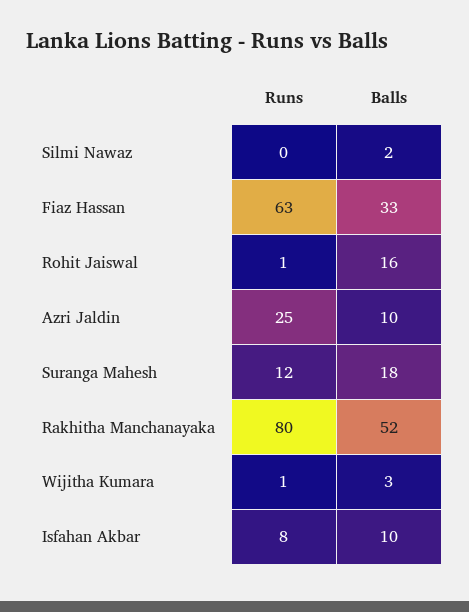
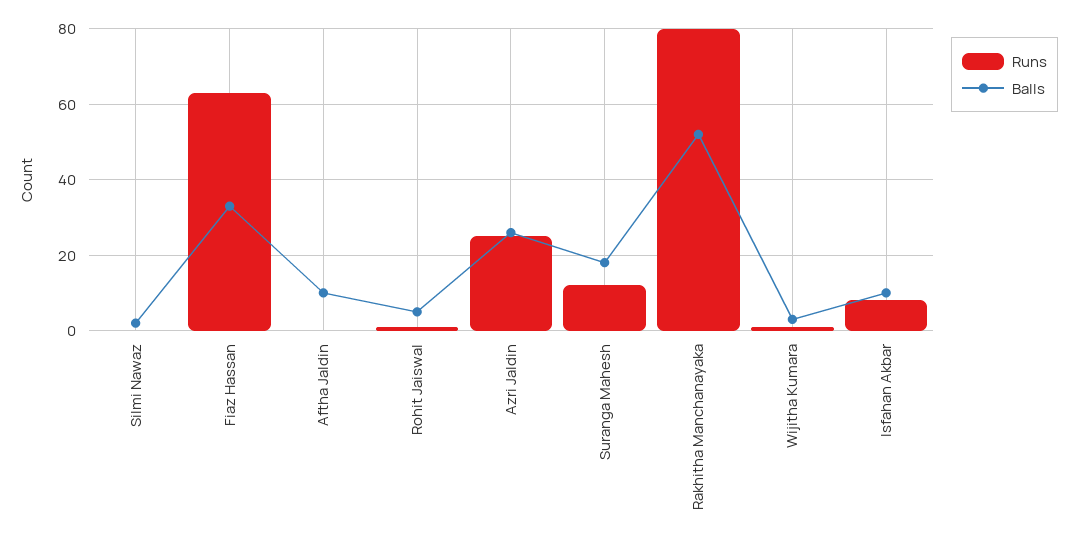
Balls, Rohit Jaiswal: 16 -> 5
Balls, Azri Jaldin: 10 -> 25
Runs, Aftha Jaldin: none -> 0
Balls, Aftha Jaldin: none -> 10

